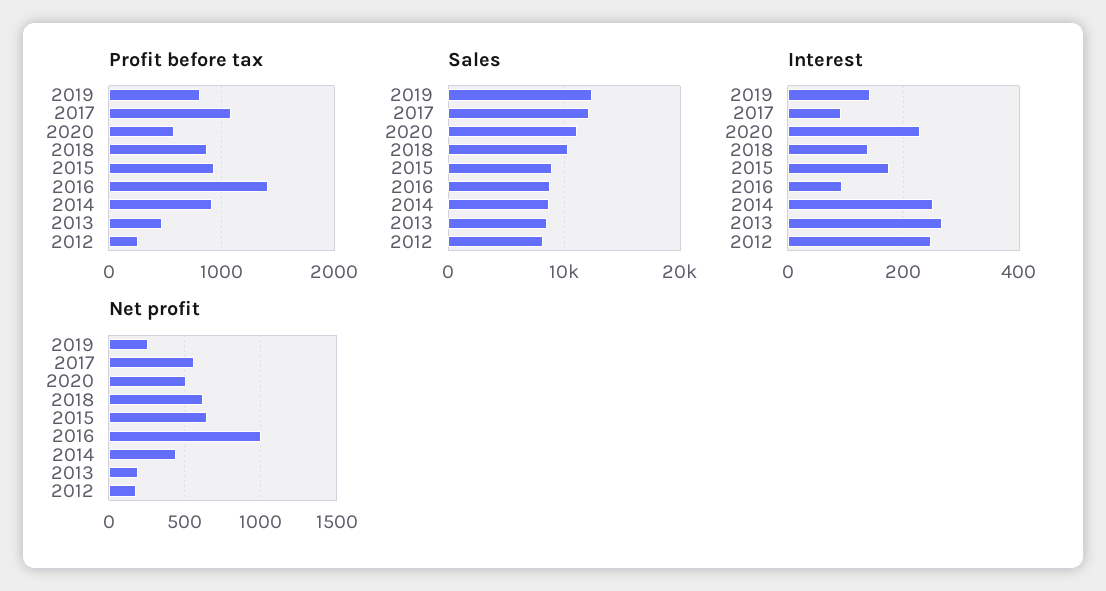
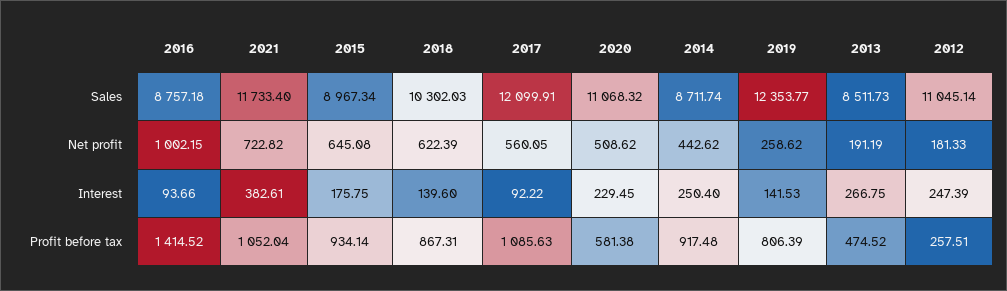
Sales, 2012: 8000 -> 11045.14
Sales, 2021: none -> 11733.4
Net profit, 2021: none -> 722.82
Interest, 2021: none -> 382.61
Profit before tax, 2021: none -> 1052.04

